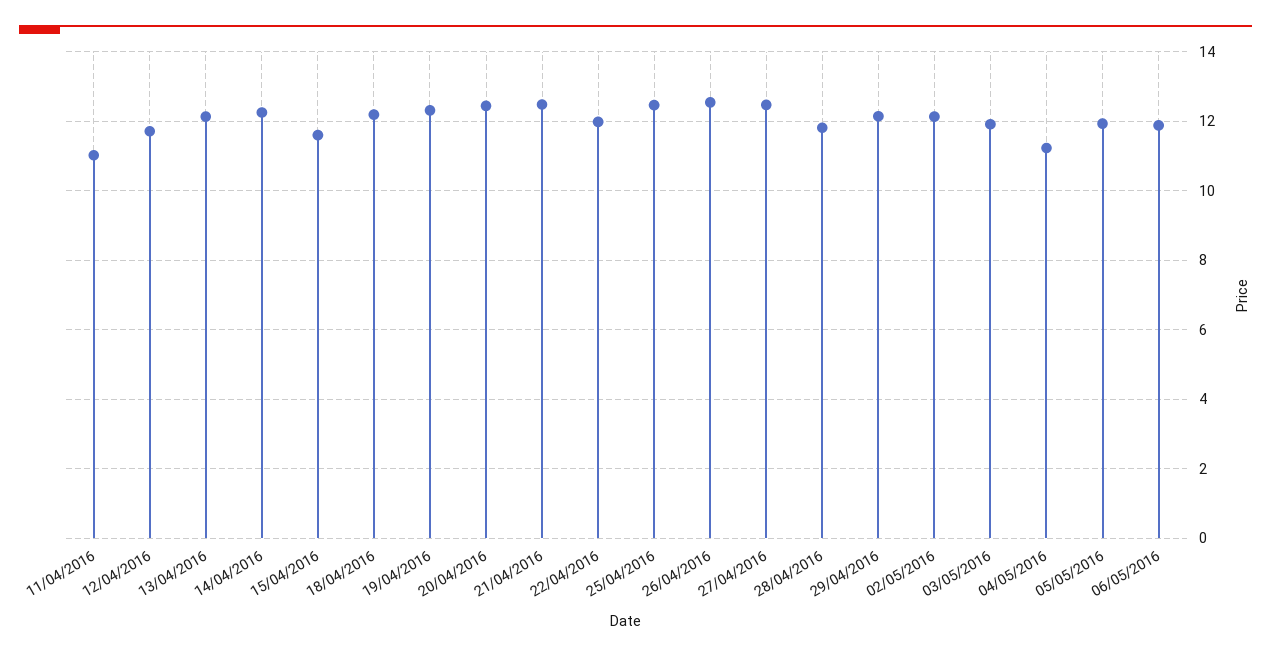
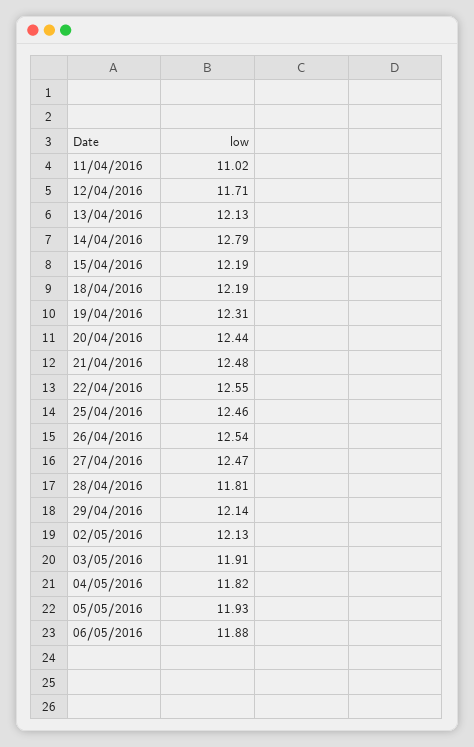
14/04/2016: 12.2 -> 12.79
15/04/2016: 11.6 -> 12.19
22/04/2016: 12 -> 12.55
04/05/2016: 11.2 -> 11.82

